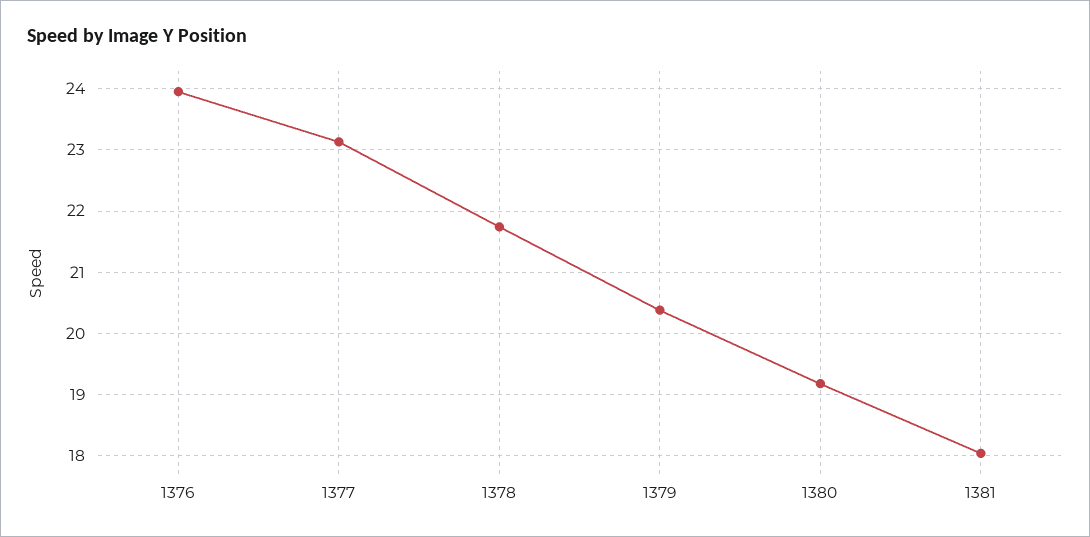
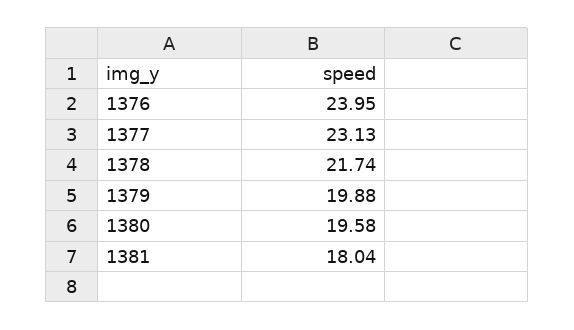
1379: 20.4 -> 19.88
1380: 19.2 -> 19.58

